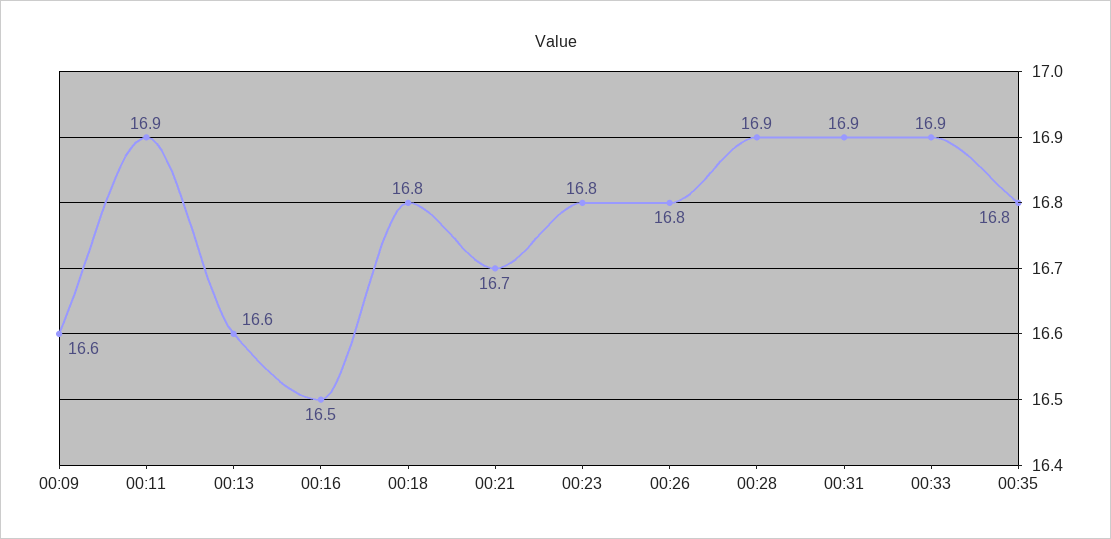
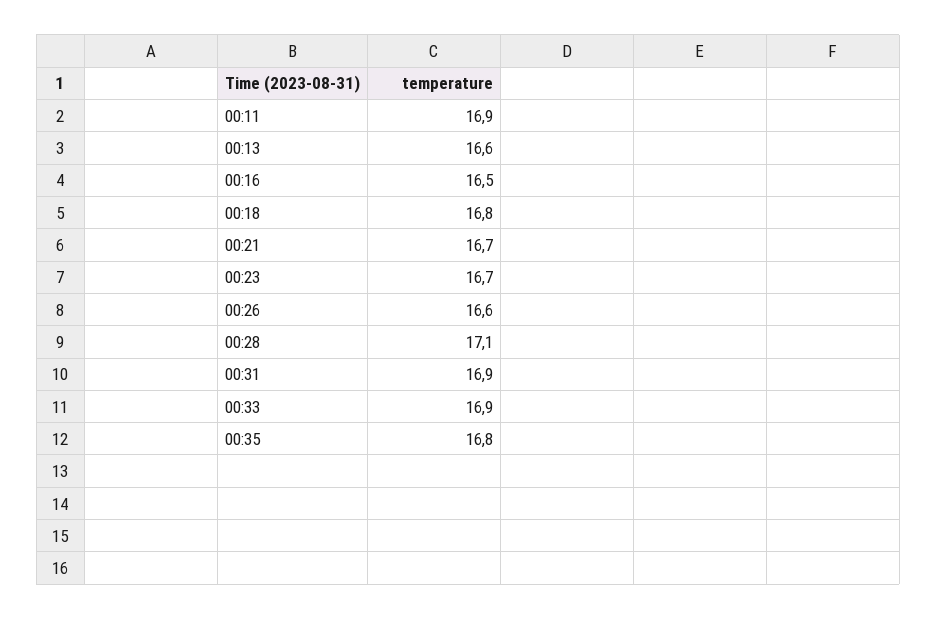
00:09: 16.6 -> none
00:23: 16.8 -> 16.7
00:26: 16.8 -> 16.6
00:28: 16.9 -> 17.1

